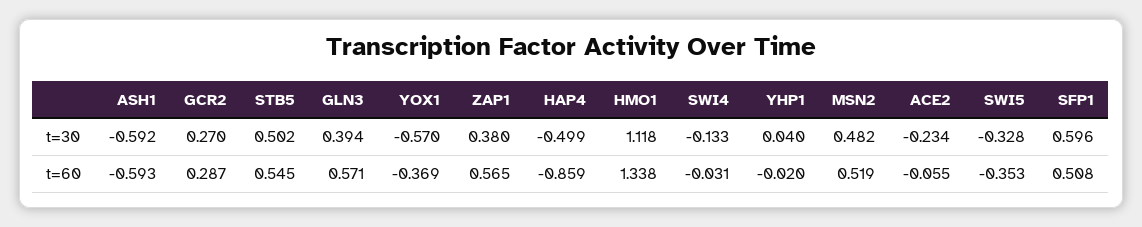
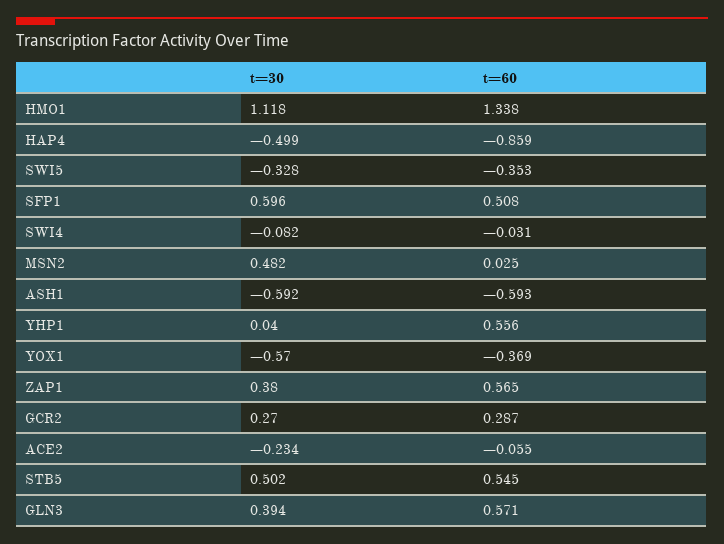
SWI4, t=30: -0.133 -> -0.082
YHP1, t=60: -0.02 -> 0.556
MSN2, t=60: 0.519 -> 0.025

